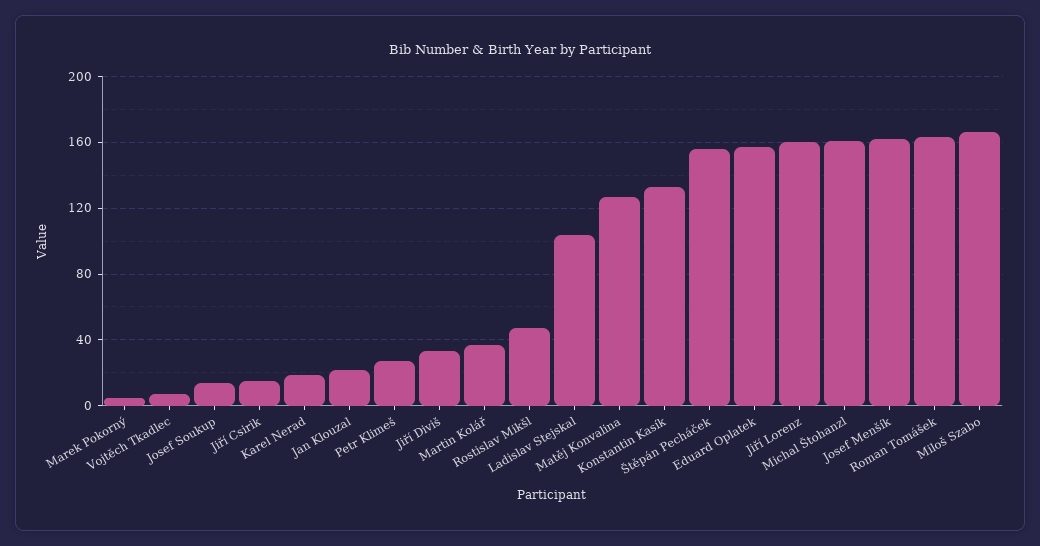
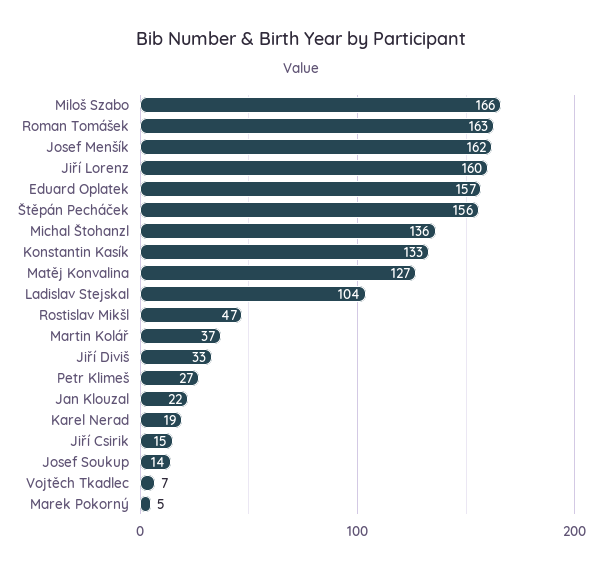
Michal Štohanzl: 160 -> 136

